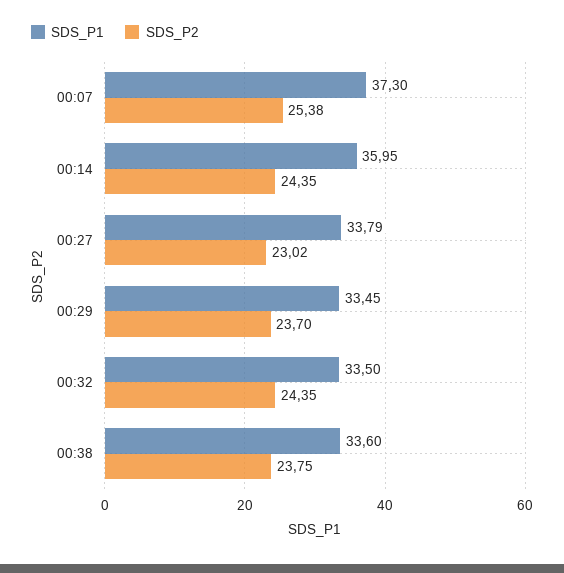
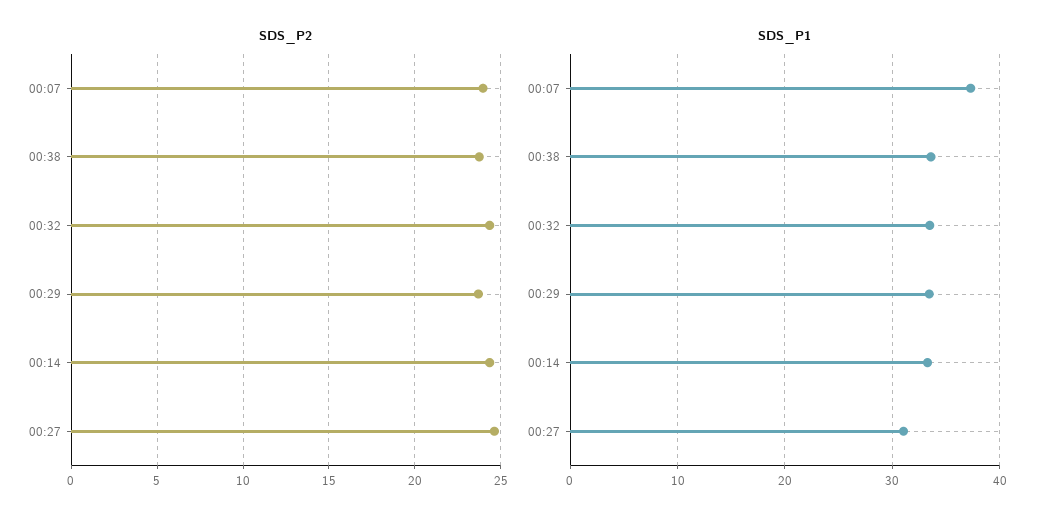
SDS_P2, 00:07: 25.38 -> 24
SDS_P1, 00:14: 35.95 -> 33
SDS_P1, 00:27: 33.79 -> 31
SDS_P2, 00:27: 23.02 -> 24.5

